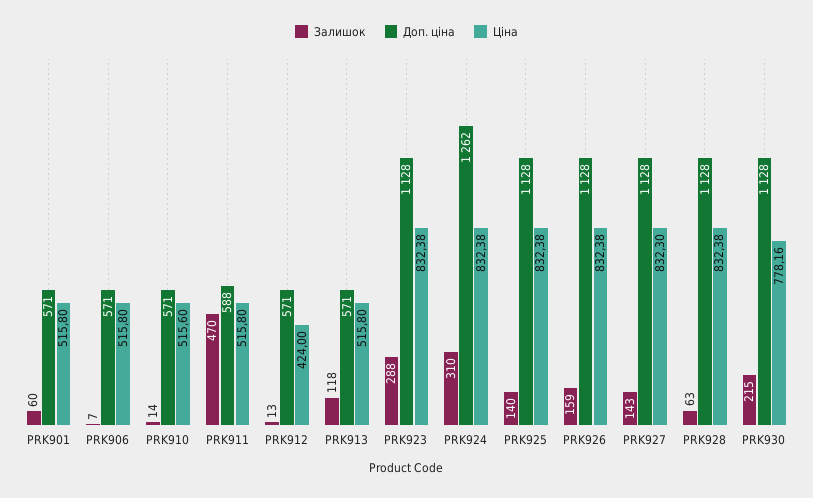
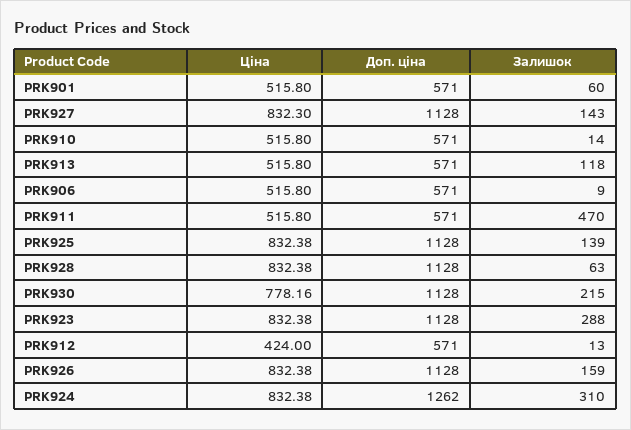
Залишок, PRK906: 7 -> 9
Ціна, PRK910: 515.6 -> 515.8
Доп. ціна, PRK911: 588 -> 571
Залишок, PRK925: 140 -> 139

